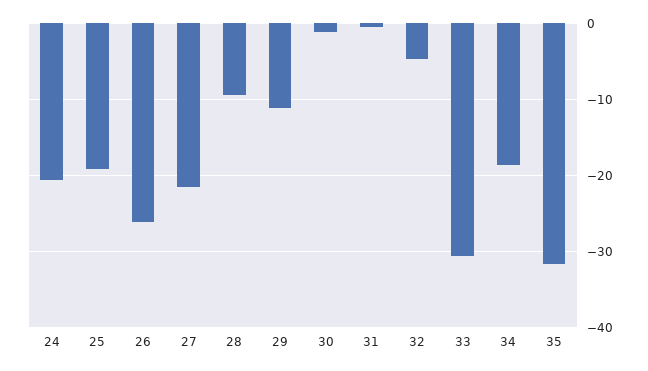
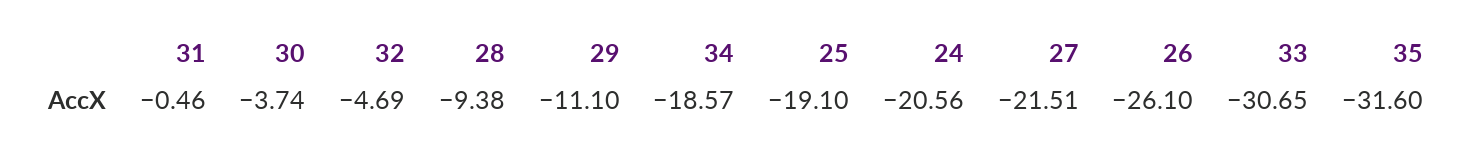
30: -1 -> -3.74

